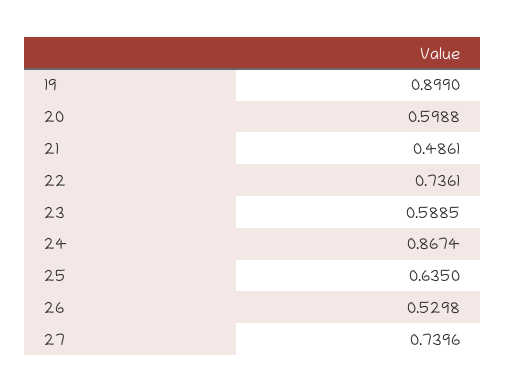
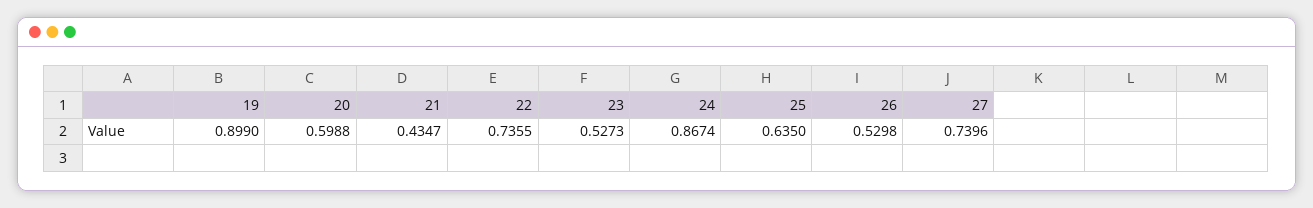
21: 0.4861 -> 0.4347
22: 0.7361 -> 0.7355
23: 0.5885 -> 0.5273

